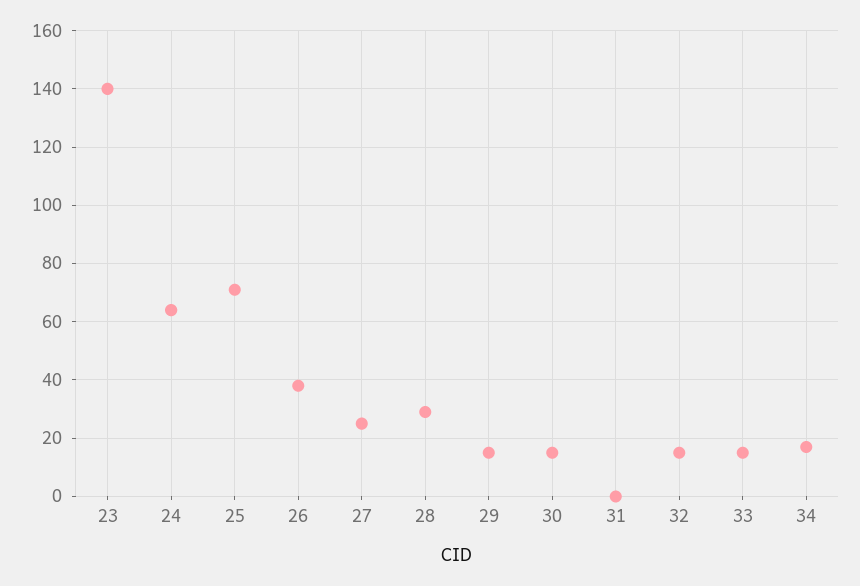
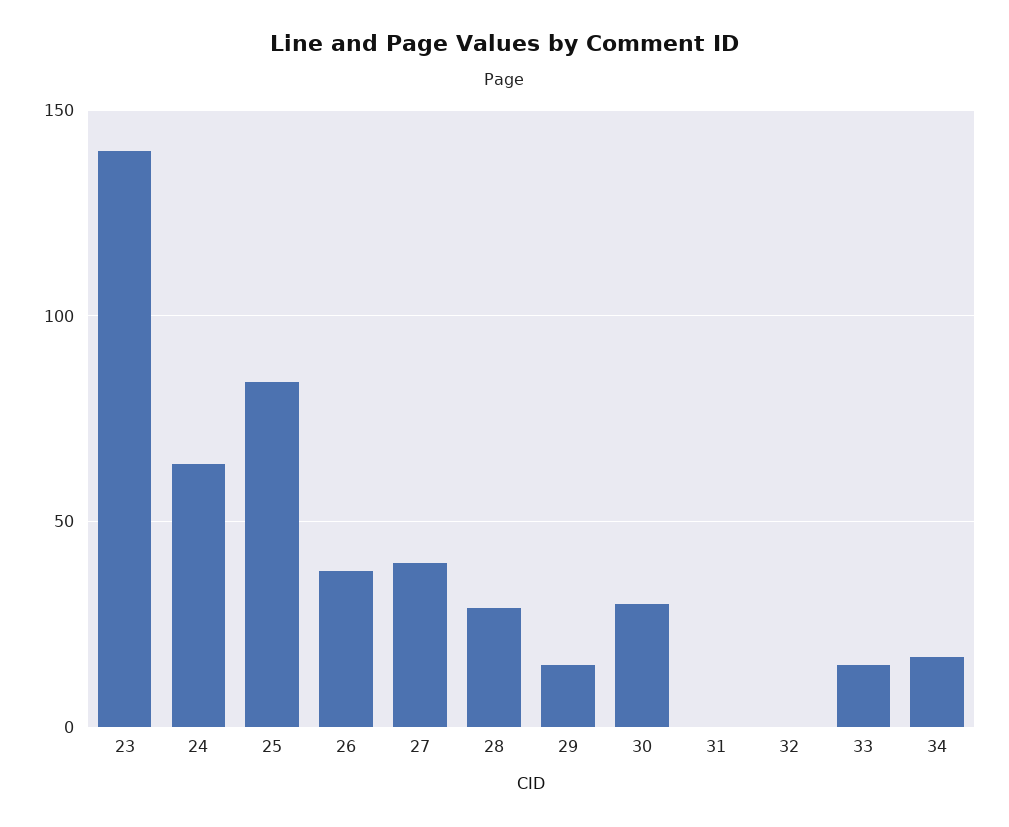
25: 70 -> 85
27: 25 -> 40
30: 15 -> 30
32: 15 -> 0

